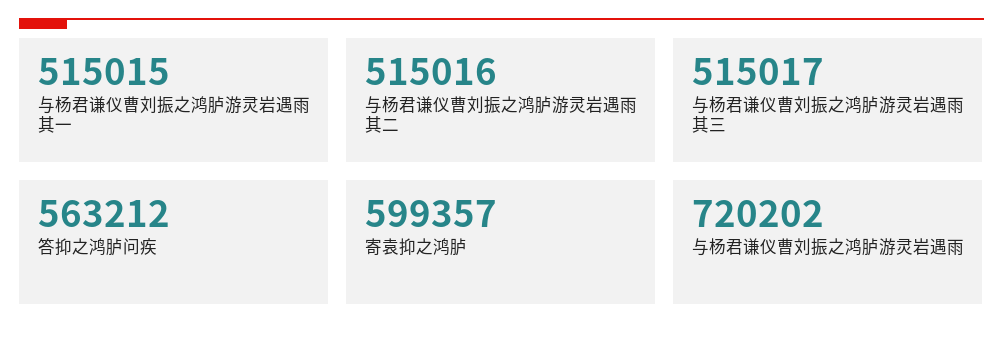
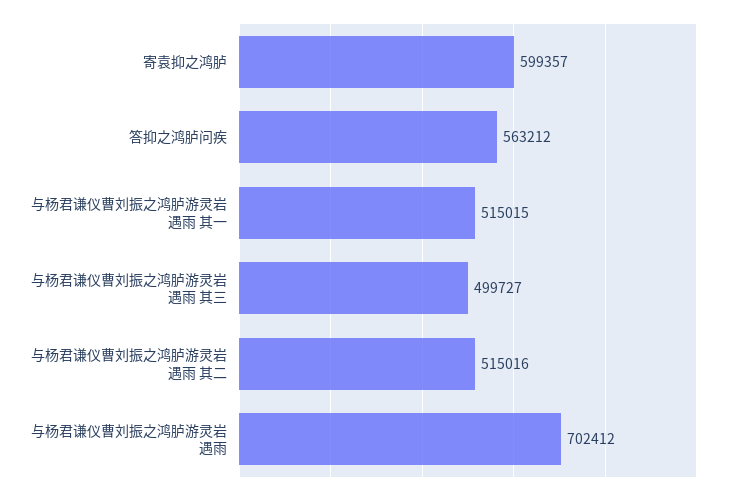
与杨君谦仪曹刘振之鸿胪游灵岩遇雨 其三: 515017 -> 499727
与杨君谦仪曹刘振之鸿胪游灵岩遇雨: 720202 -> 702412

